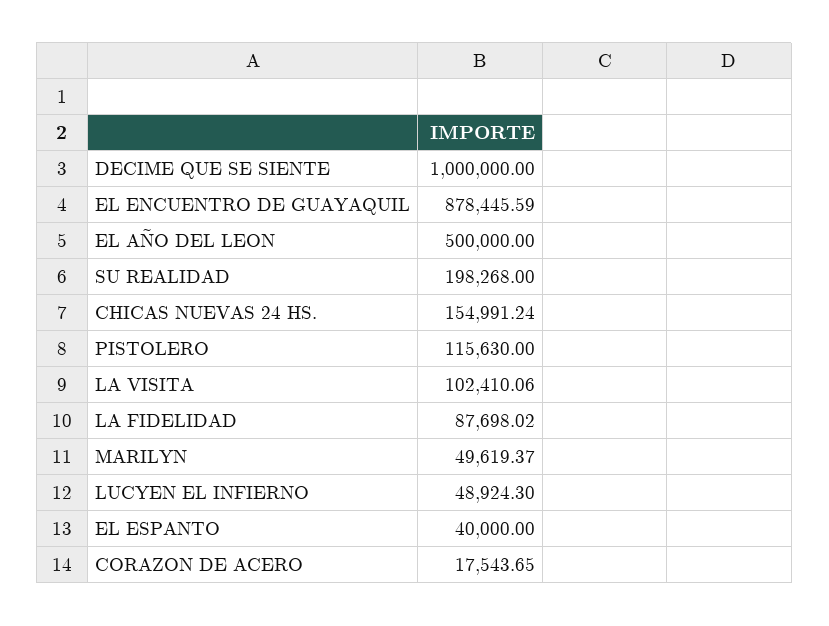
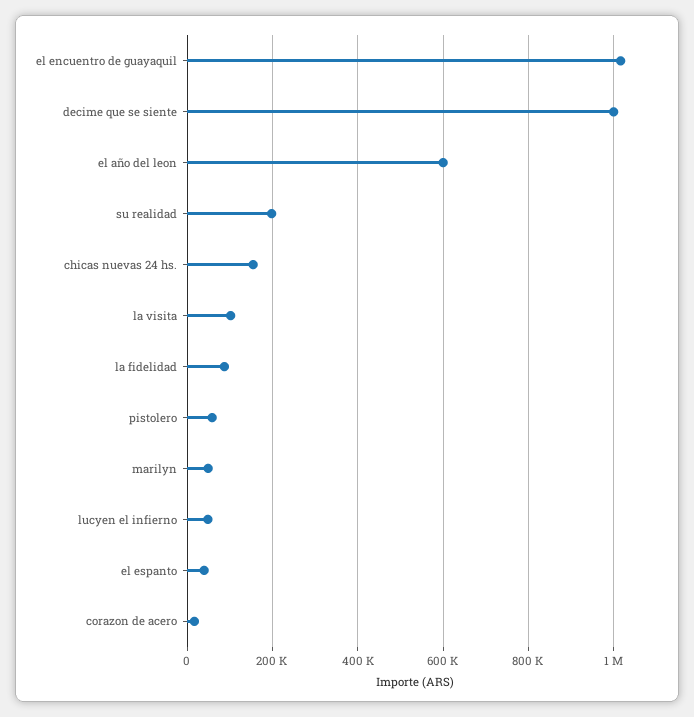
EL ENCUENTRO DE GUAYAQUIL: 878445.59 -> 1020000
EL AÑO DEL LEON: 500000 -> 600000
PISTOLERO: 115630 -> 60000

